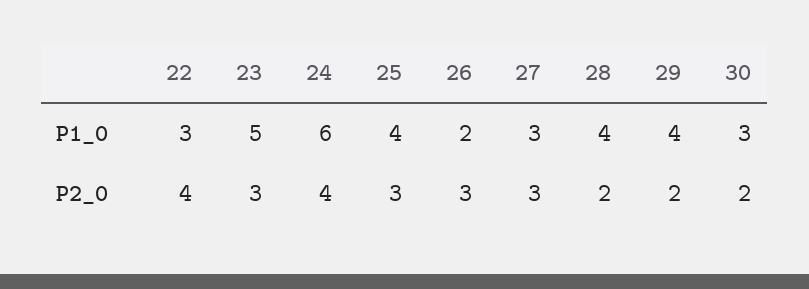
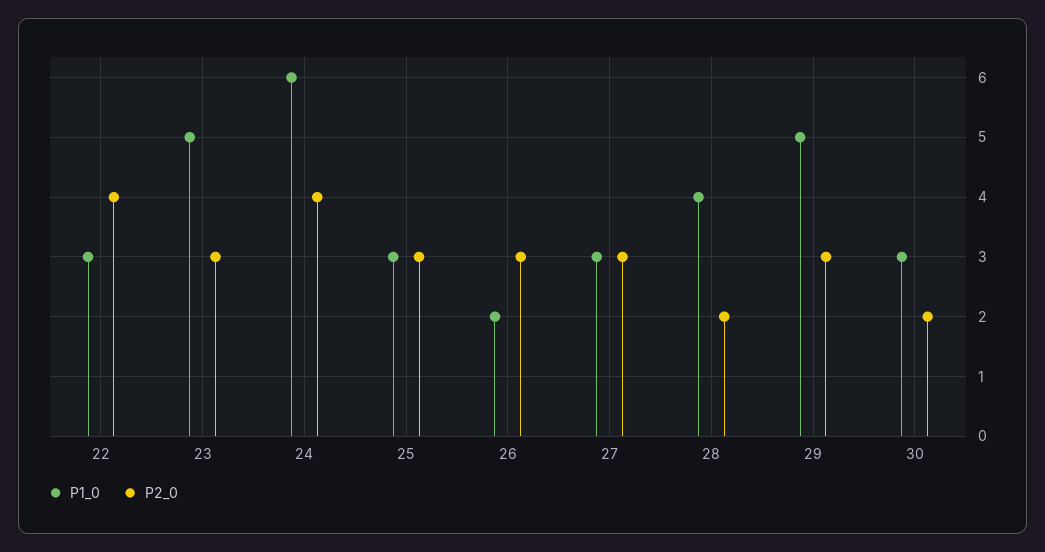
P1_0, 25: 4 -> 3
P1_0, 29: 4 -> 5
P2_0, 29: 2 -> 3

